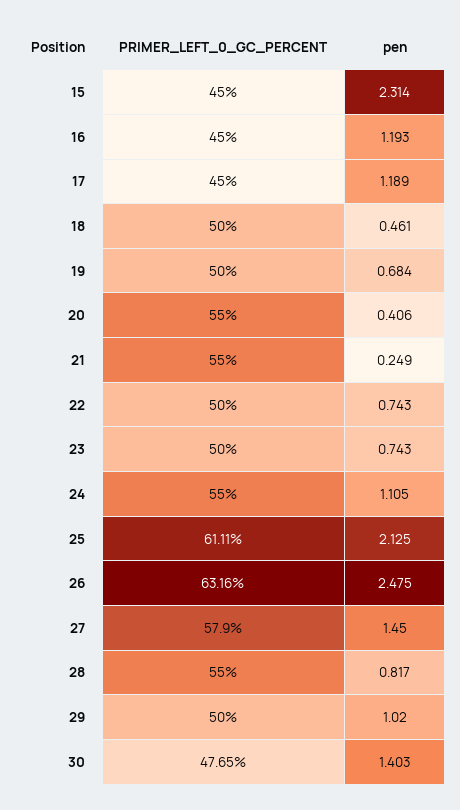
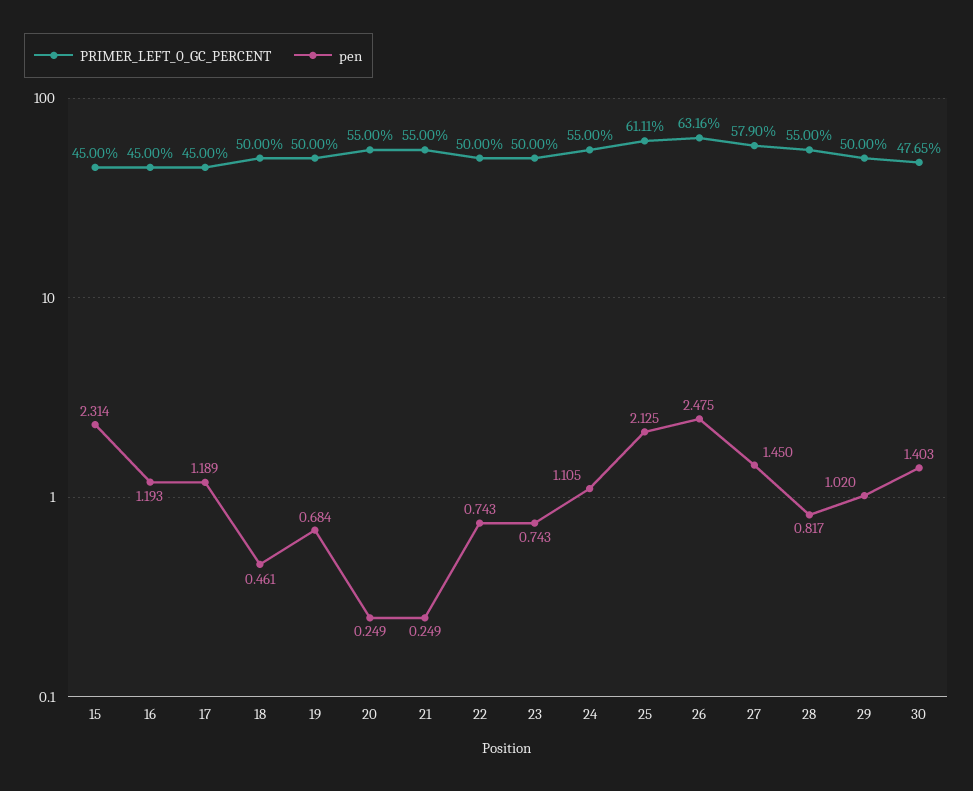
pen, 20: 0.406 -> 0.249

